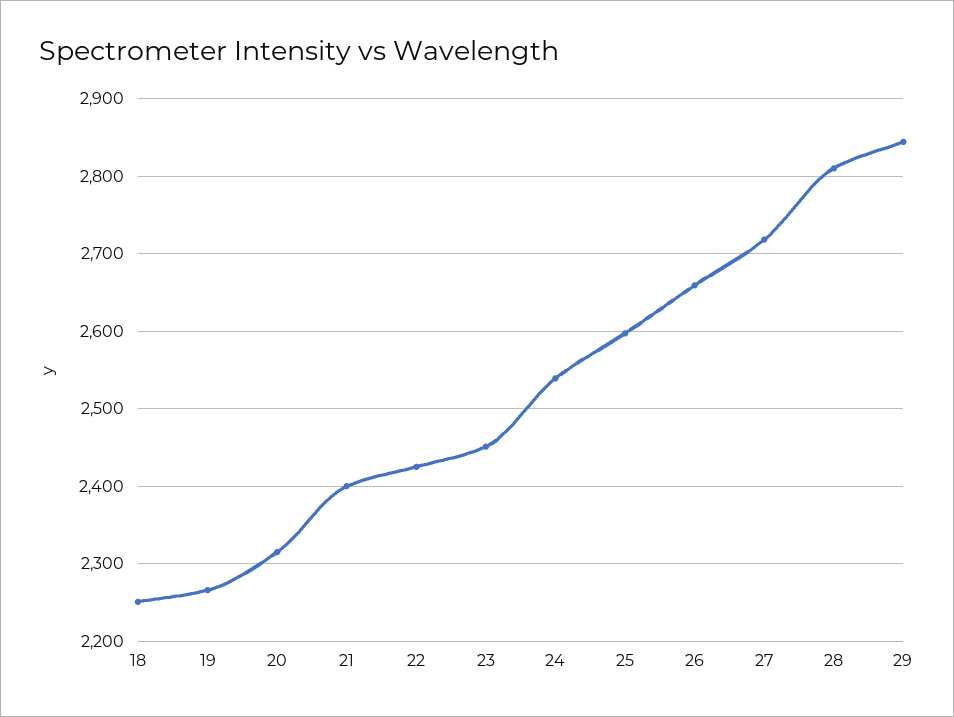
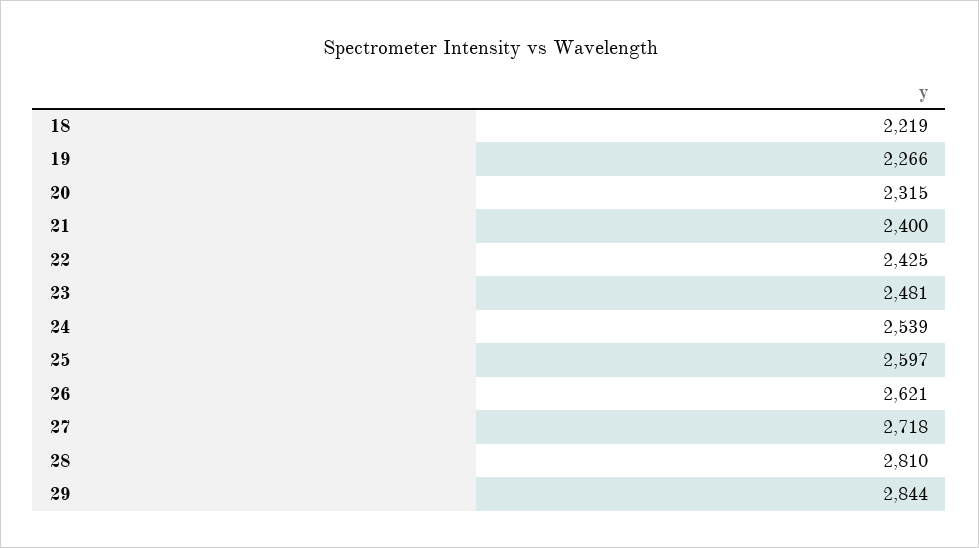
18: 2250 -> 2219
23: 2450 -> 2481
26: 2660 -> 2621

